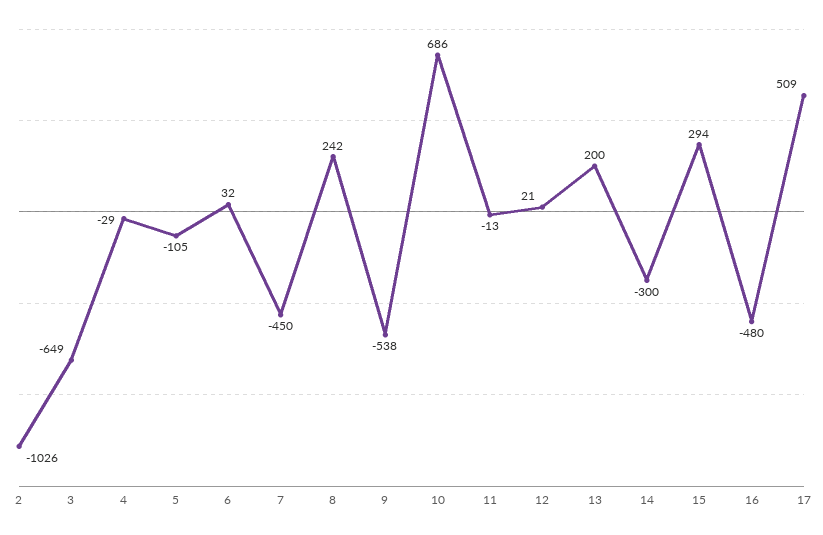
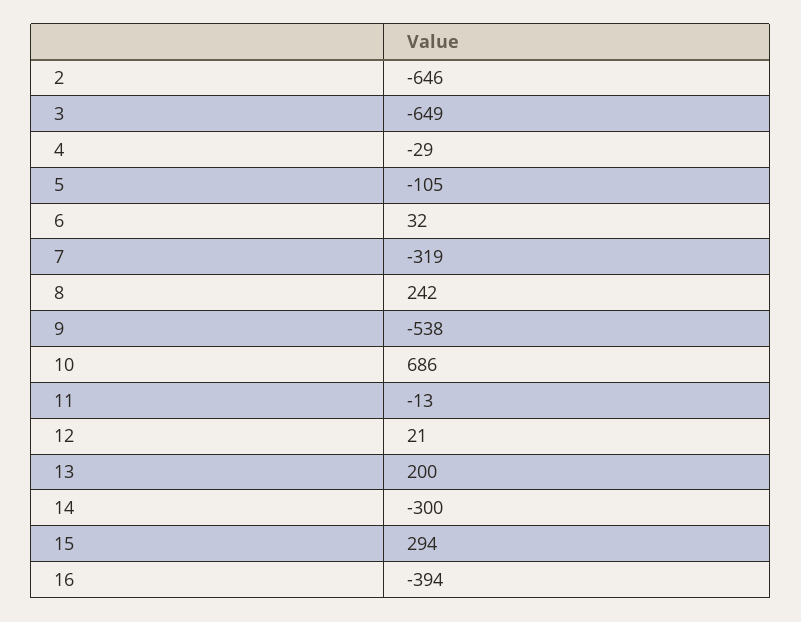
2: -1026 -> -646
7: -450 -> -319
16: -480 -> -394
17: 509 -> none

